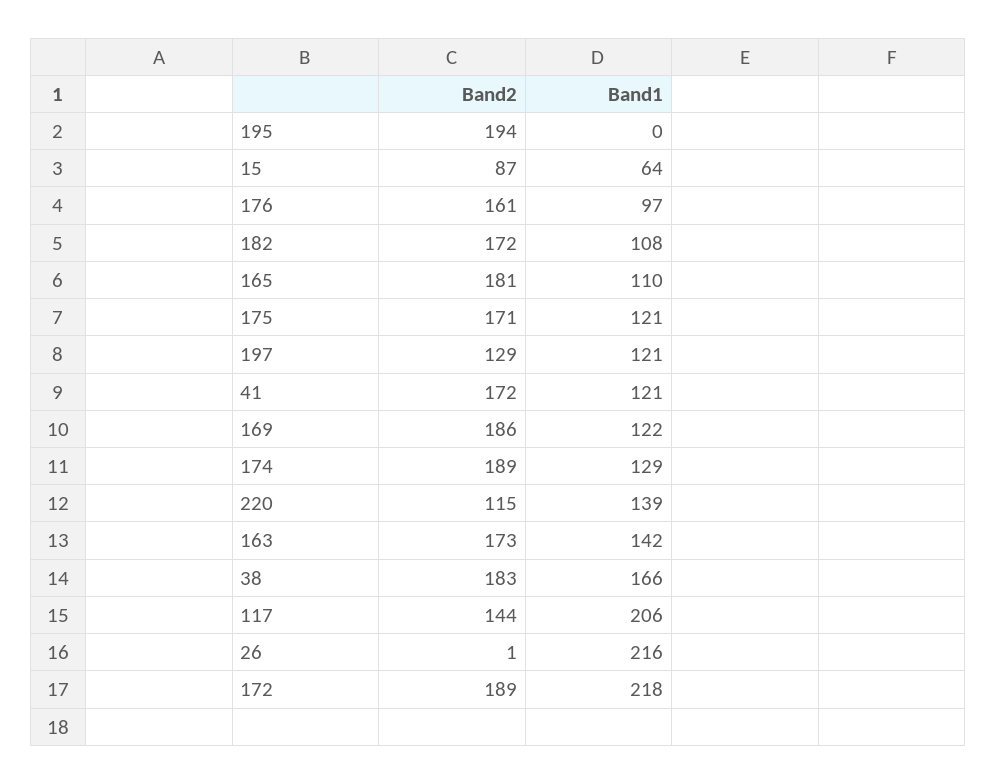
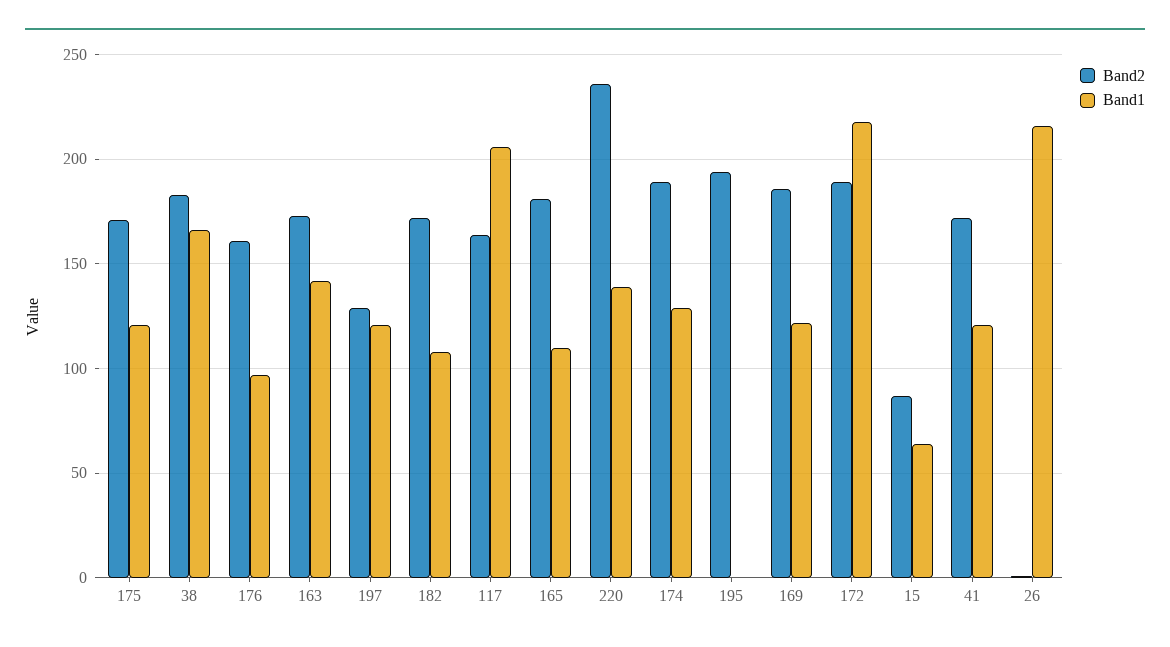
Band2, 220: 115 -> 235
Band2, 117: 144 -> 165

